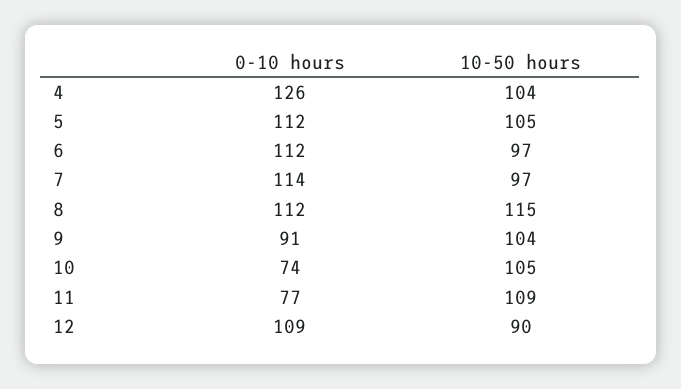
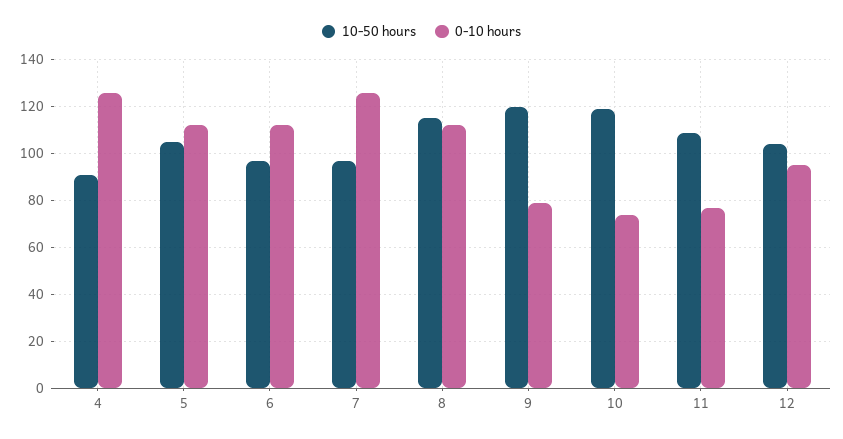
10-50 hours, 4: 104 -> 90
0-10 hours, 7: 114 -> 125
0-10 hours, 9: 91 -> 80
10-50 hours, 9: 104 -> 120
10-50 hours, 10: 105 -> 120
0-10 hours, 12: 109 -> 95
10-50 hours, 12: 90 -> 105

